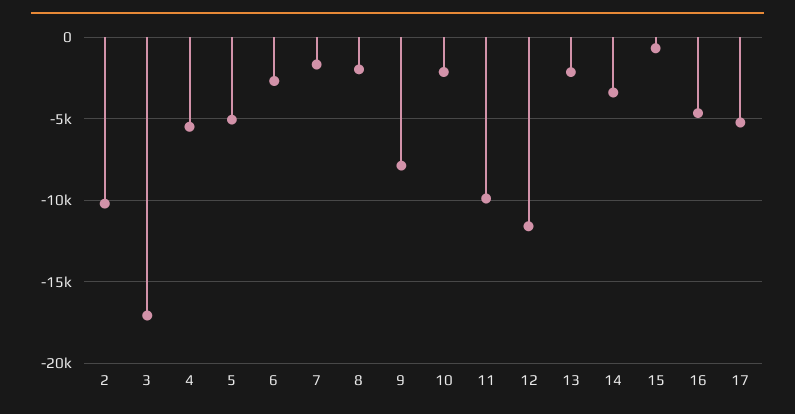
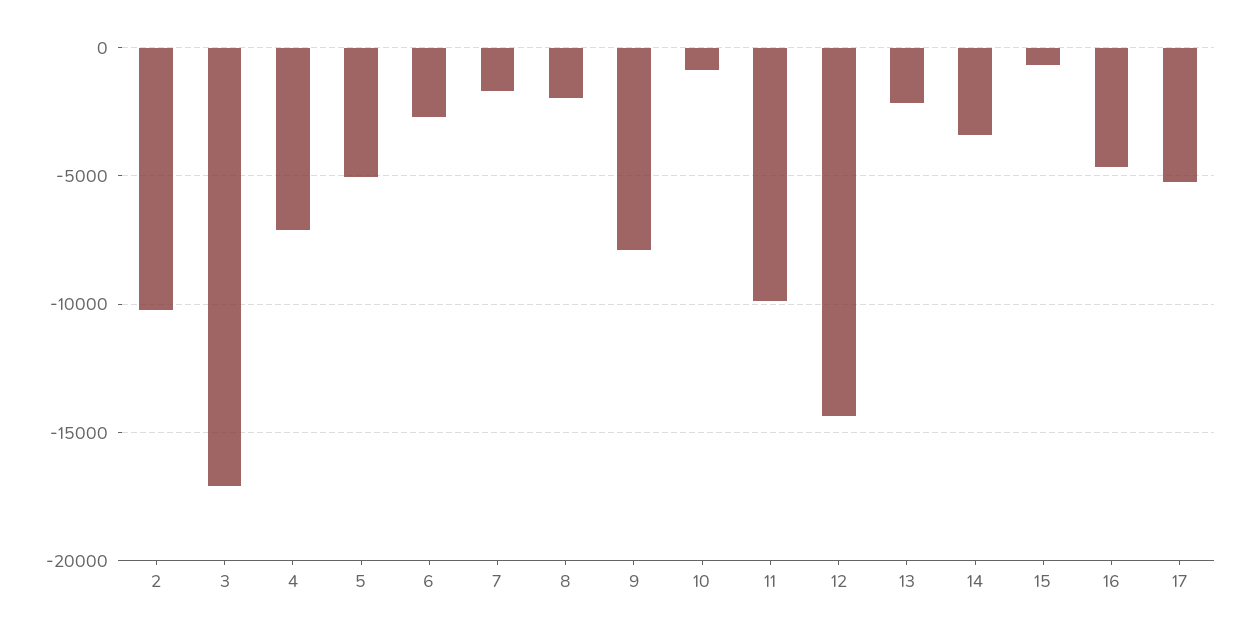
4: -5500 -> -7000
10: -2000 -> -1000
12: -11500 -> -14500

